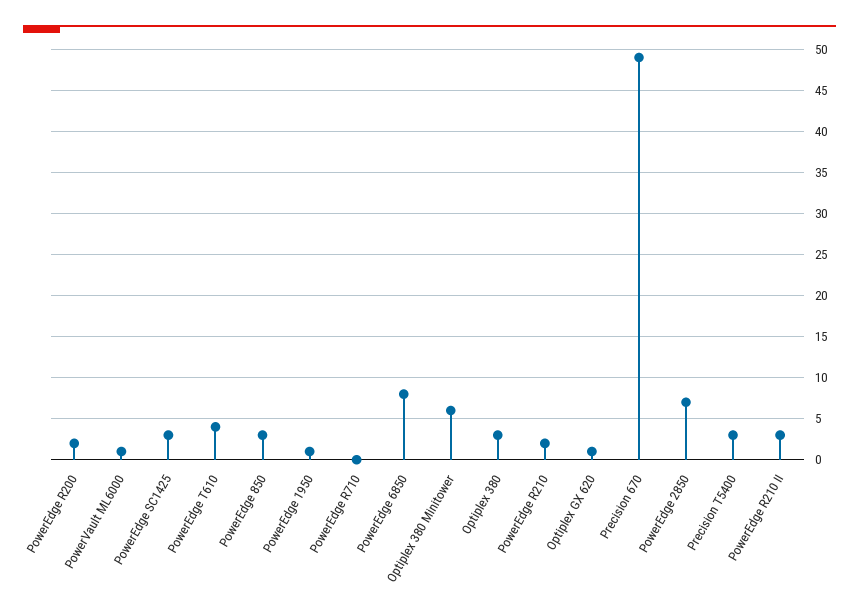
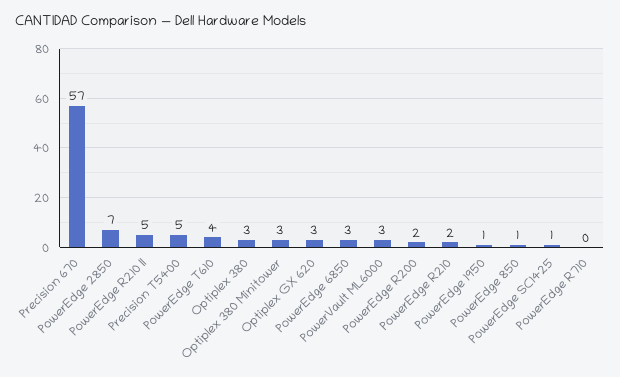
PowerVault ML6000: 1 -> 3
PowerEdge SC1425: 3 -> 1
PowerEdge 850: 3 -> 1
PowerEdge 6850: 8 -> 3
Optiplex 380 Minitower: 6 -> 3
Optiplex GX 620: 1 -> 3
Precision 670: 49 -> 57
Precision T5400: 3 -> 5
PowerEdge R210 II: 3 -> 5

